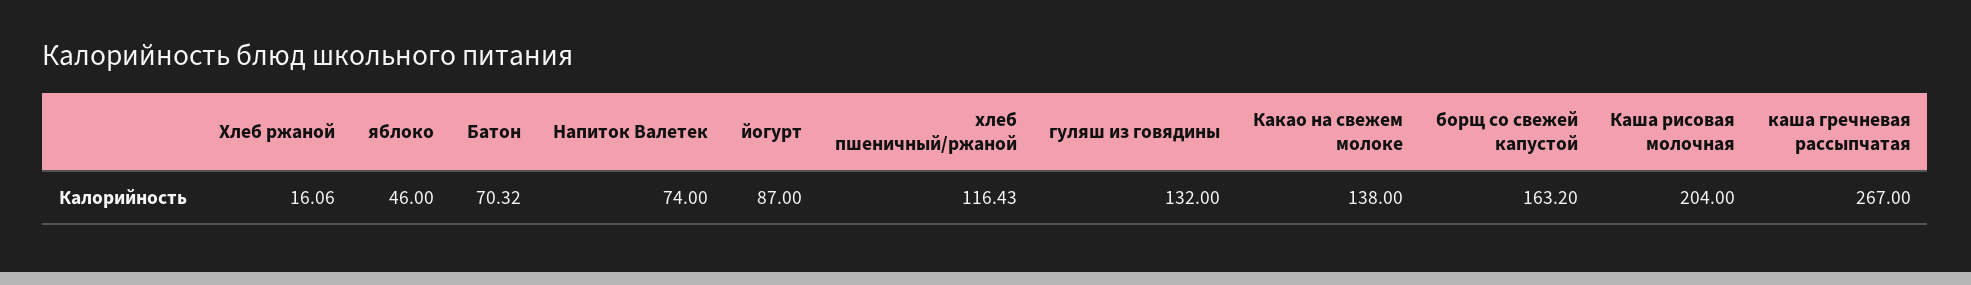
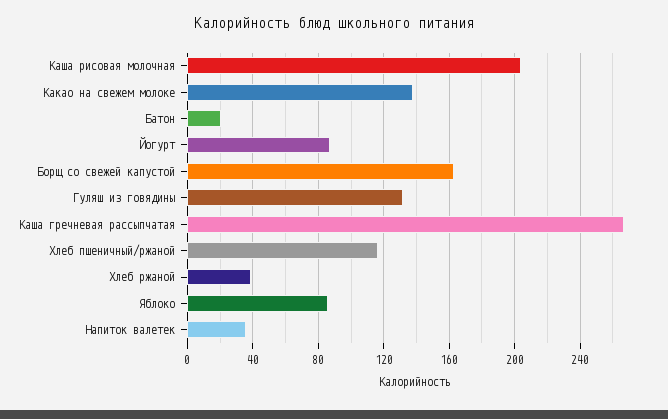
Хлеб ржаной: 16.06 -> 40
яблоко: 46 -> 85
Батон: 70.32 -> 20
Напиток Валетек: 74 -> 35

